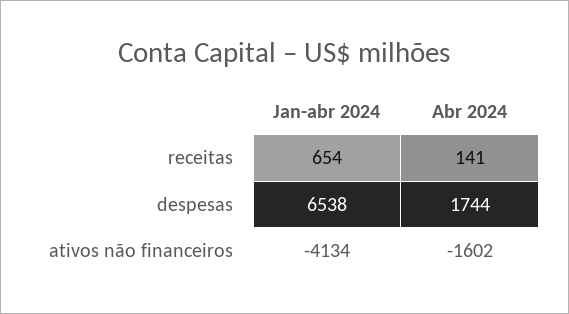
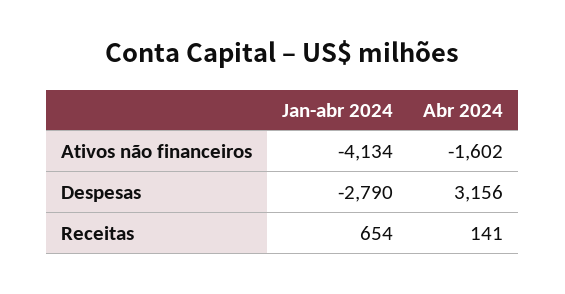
Jan-abr 2024, despesas: 6538 -> -2790
Abr 2024, despesas: 1744 -> 3156

